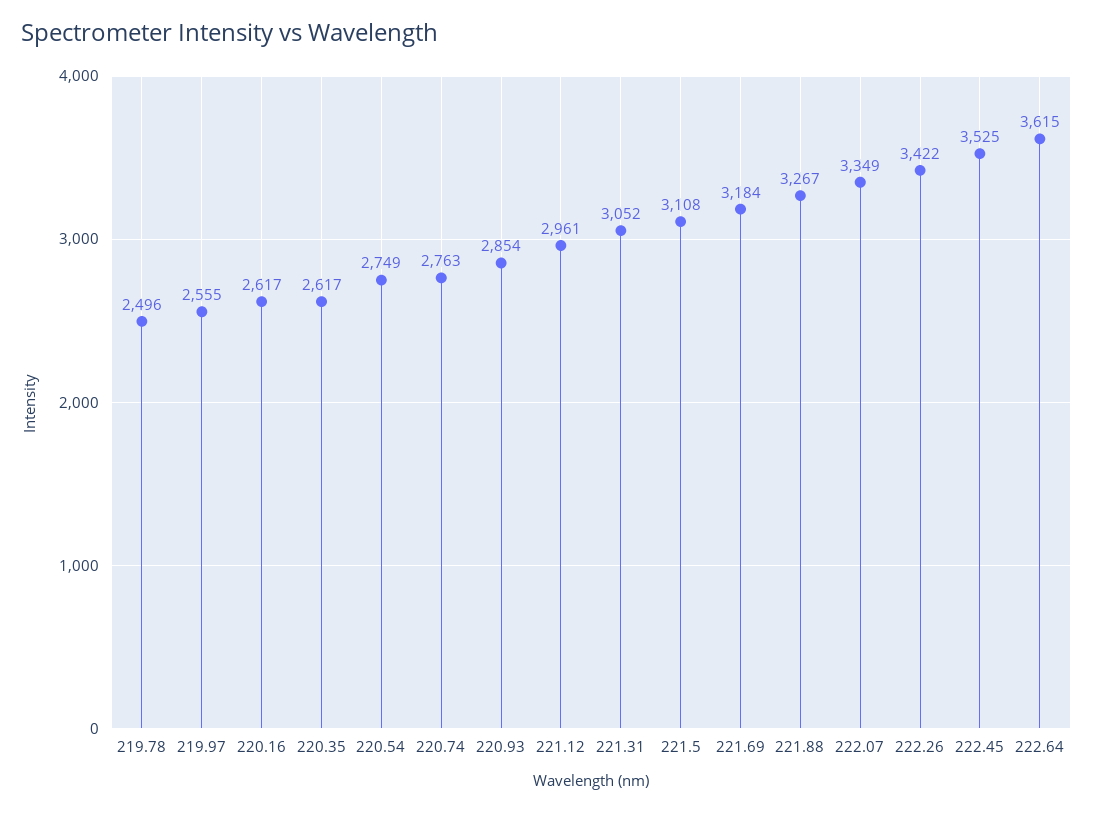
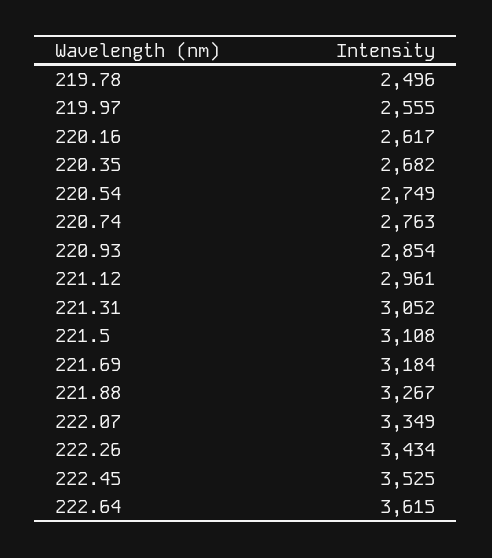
220.35: 2617 -> 2682
222.26: 3422 -> 3434

